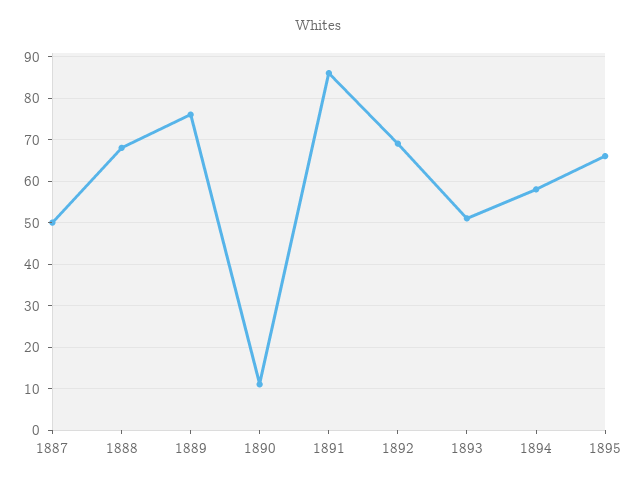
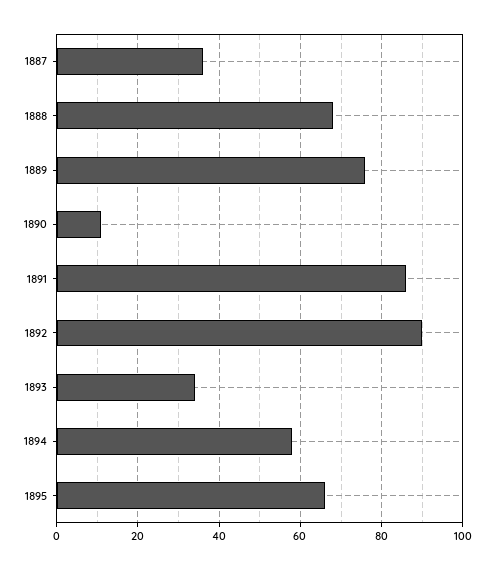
1887: 50 -> 35
1892: 70 -> 90
1893: 50 -> 35

